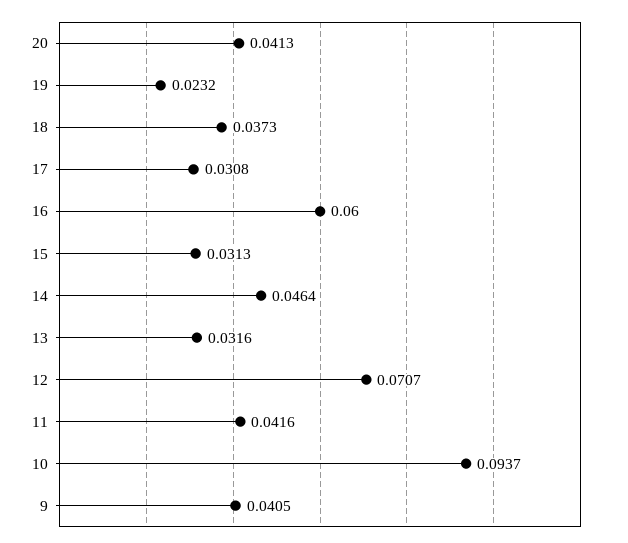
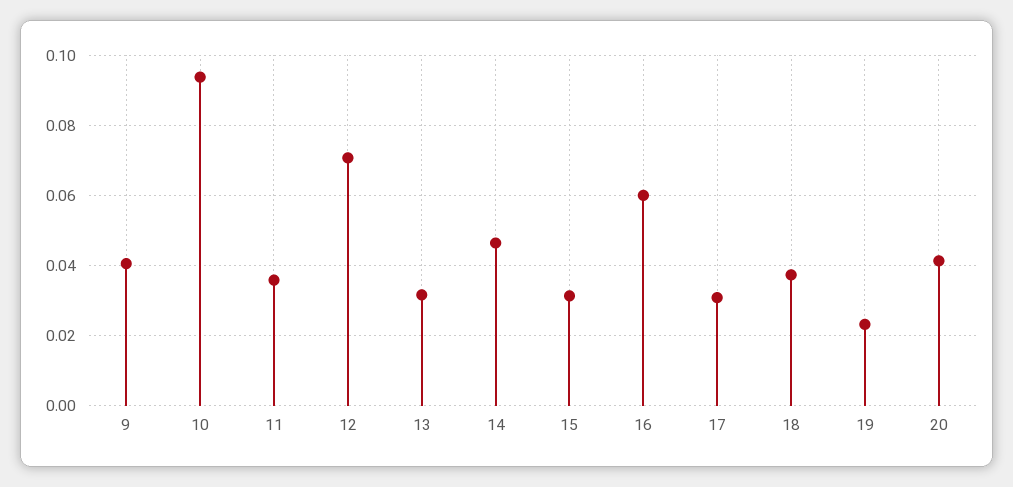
11: 0.0416 -> 0.036

